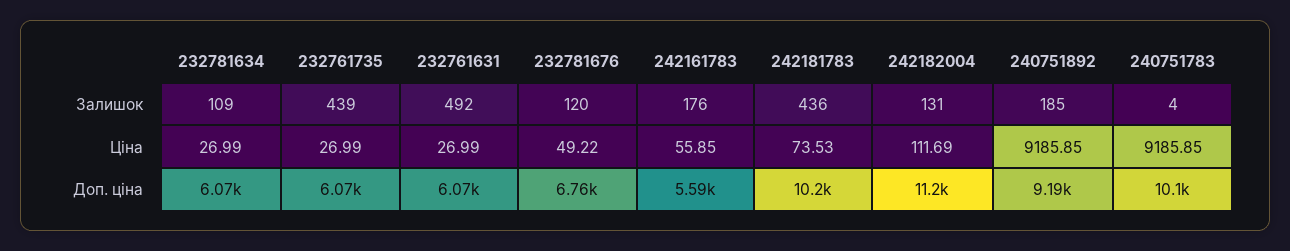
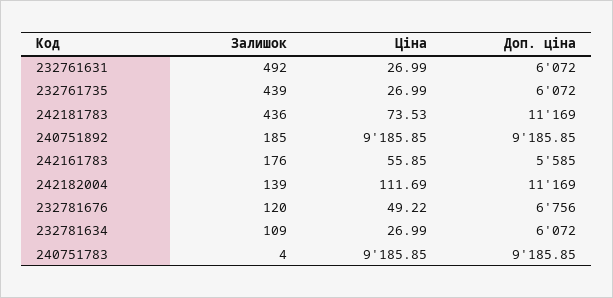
242182004, Залишок: 131 -> 139
242181783, Доп. ціна: 10200 -> 11169
240751783, Доп. ціна: 10100 -> 9185.85

